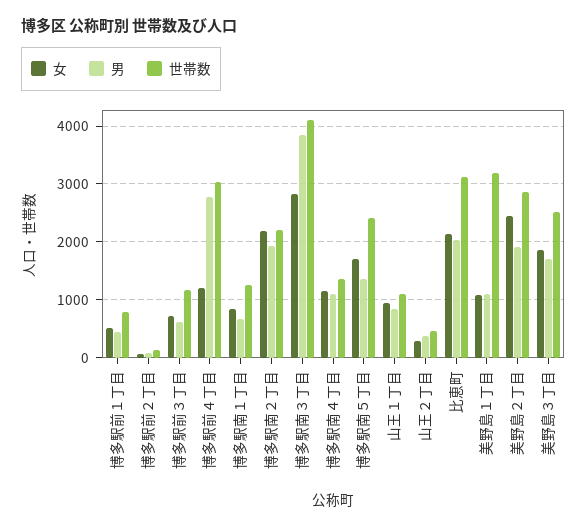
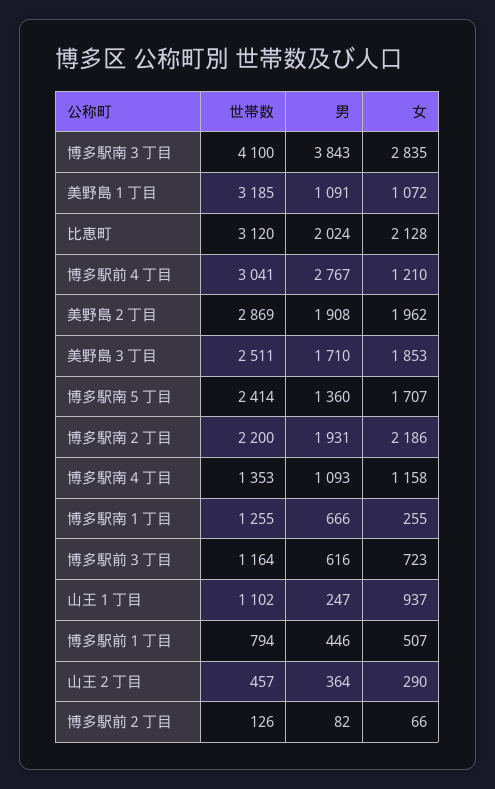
女, 博多駅南１丁目: 800 -> 255
男, 山王１丁目: 800 -> 247
女, 美野島２丁目: 2400 -> 1962

